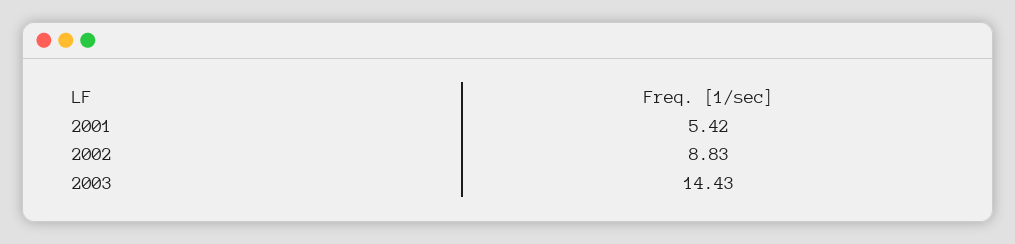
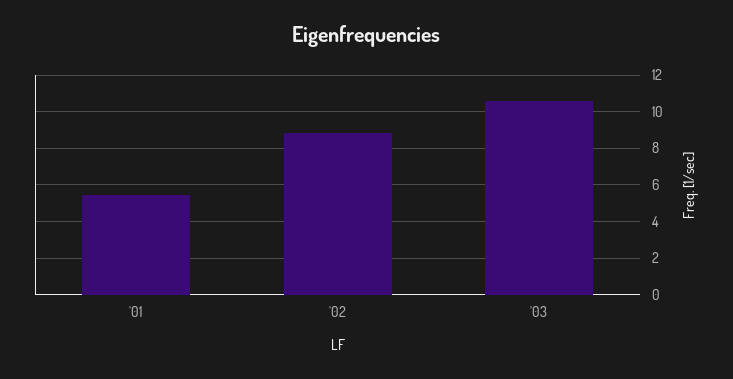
2003: 14.43 -> 10.5

